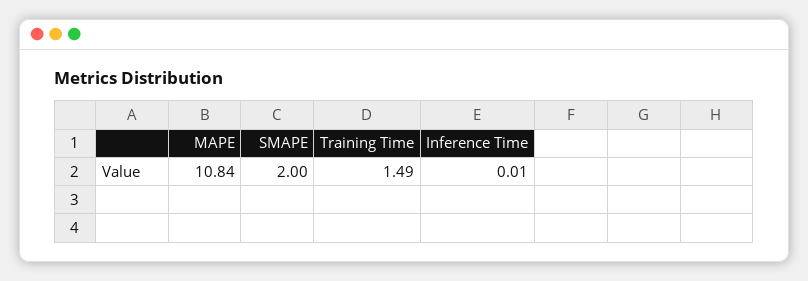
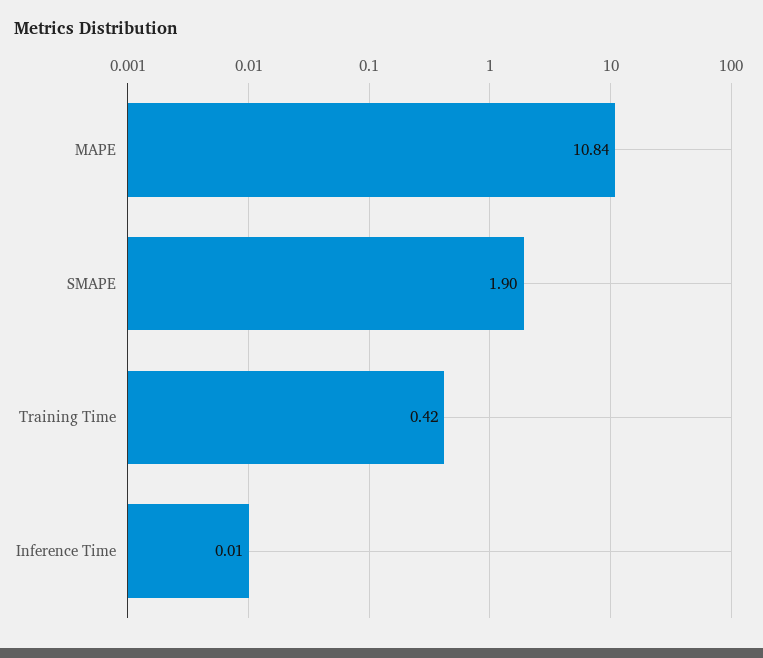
SMAPE: 2 -> 1.9
Training Time: 1.49 -> 0.42

